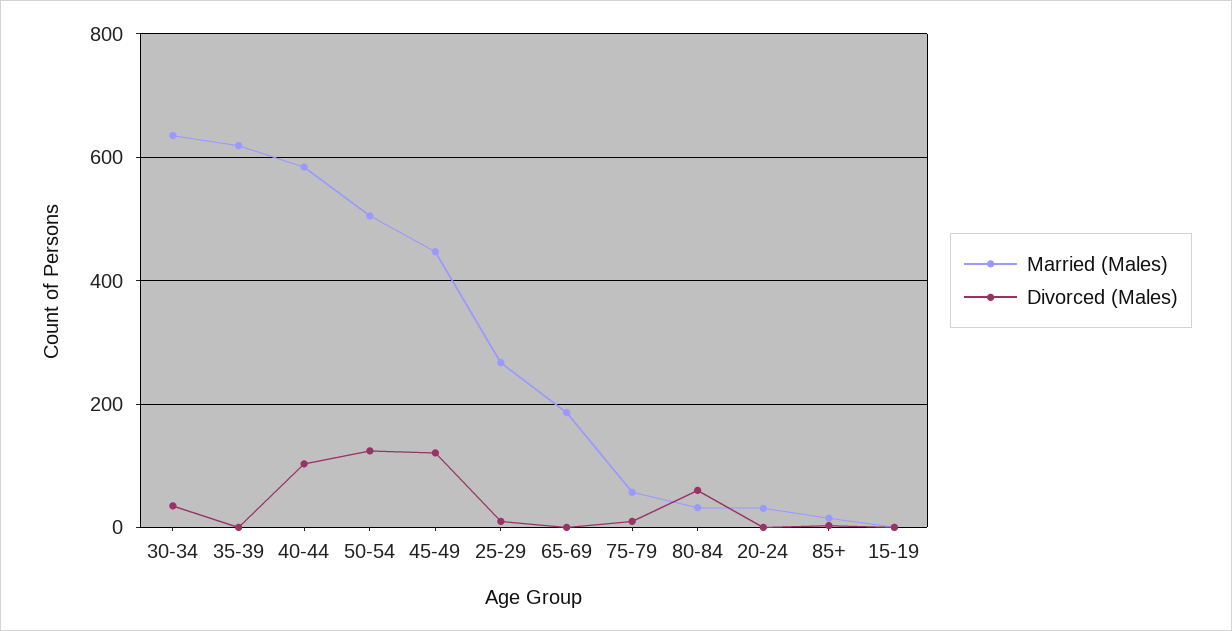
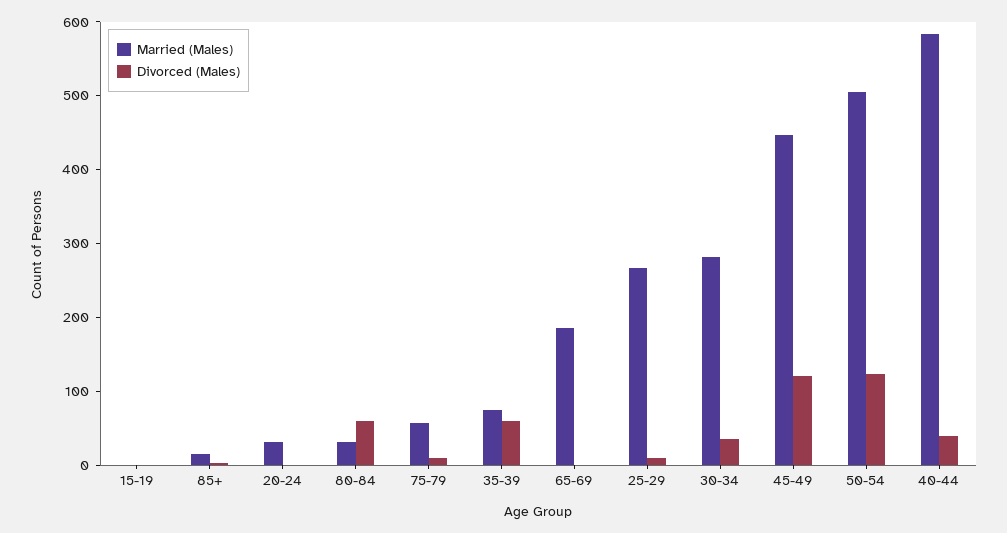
Married (Males), 30-34: 640 -> 280
Married (Males), 35-39: 620 -> 80
Divorced (Males), 35-39: 0 -> 60
Divorced (Males), 40-44: 100 -> 40

